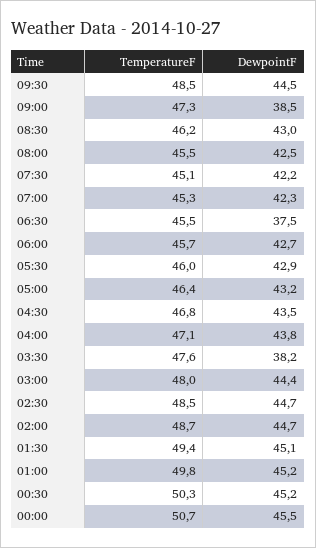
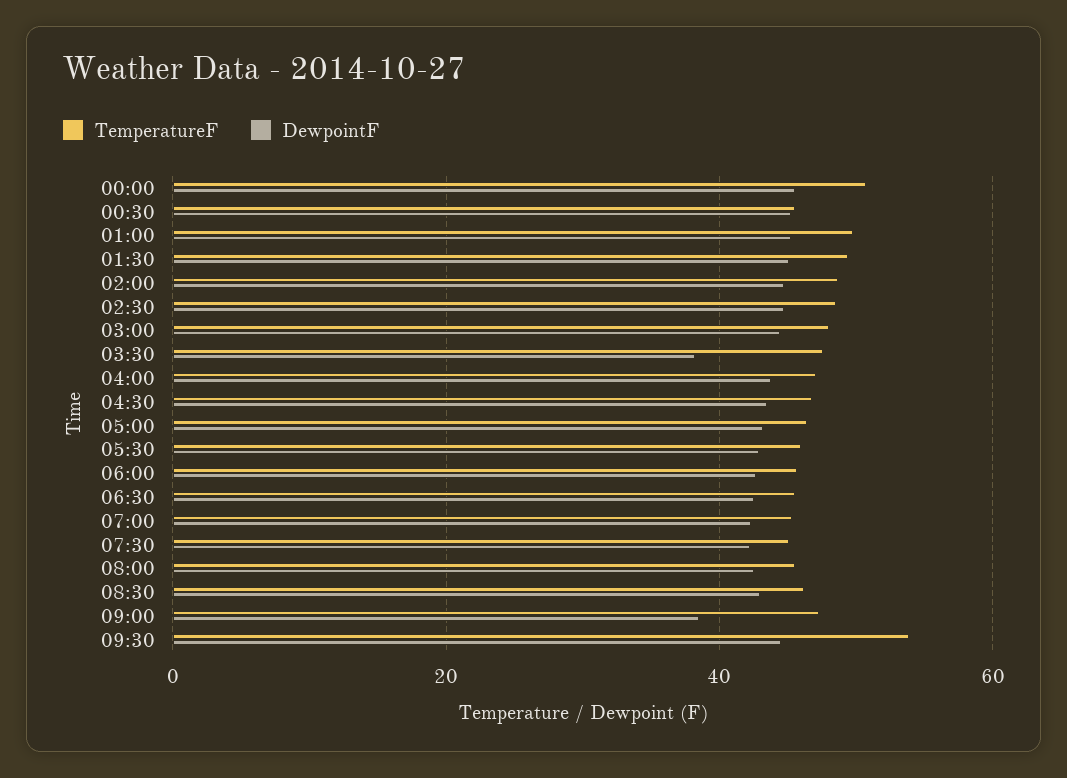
TemperatureF, 09:30: 48.5 -> 54
DewpointF, 06:30: 37.5 -> 42
TemperatureF, 00:30: 50.3 -> 46

